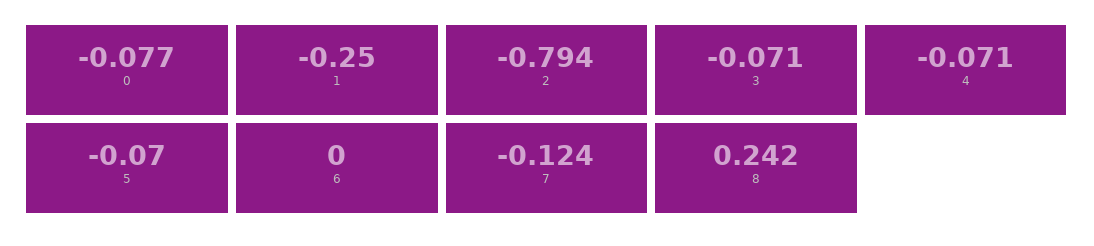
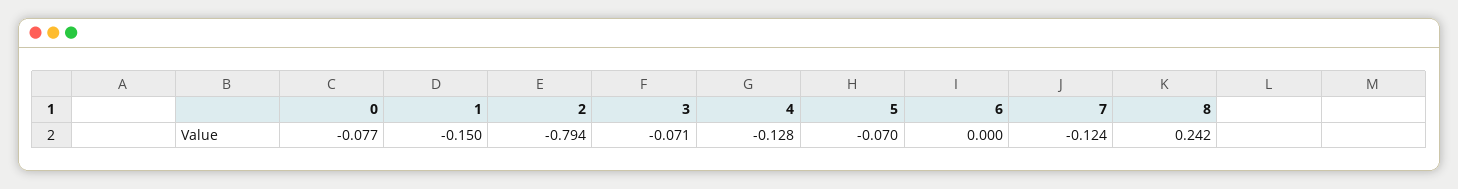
1: -0.25 -> -0.15
4: -0.071 -> -0.128

